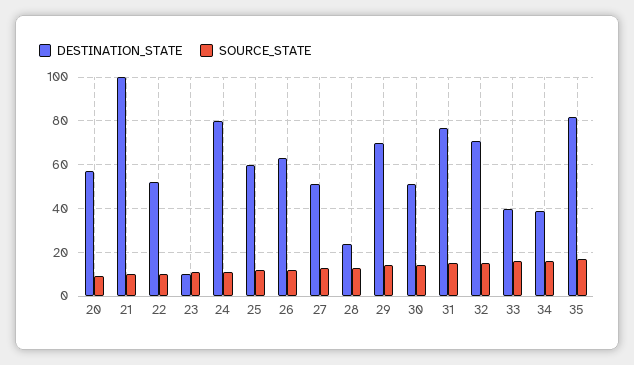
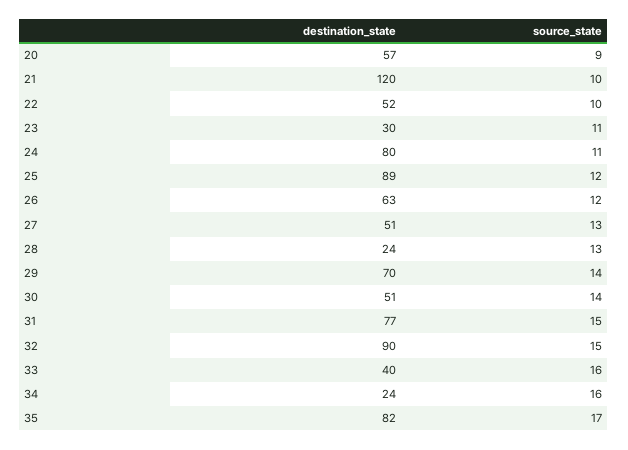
DESTINATION_STATE, 21: 100 -> 120
DESTINATION_STATE, 23: 10 -> 30
DESTINATION_STATE, 25: 60 -> 89
DESTINATION_STATE, 32: 70 -> 90
DESTINATION_STATE, 34: 40 -> 24

